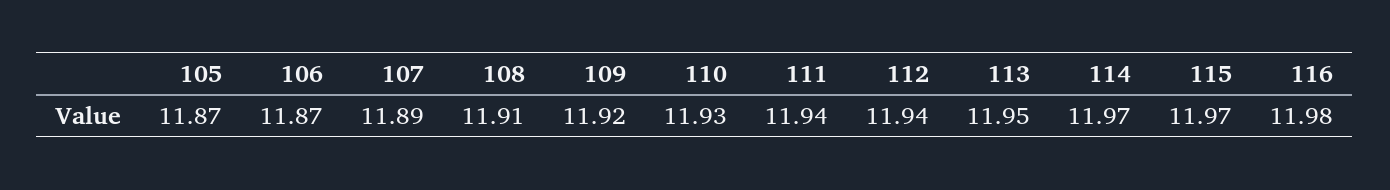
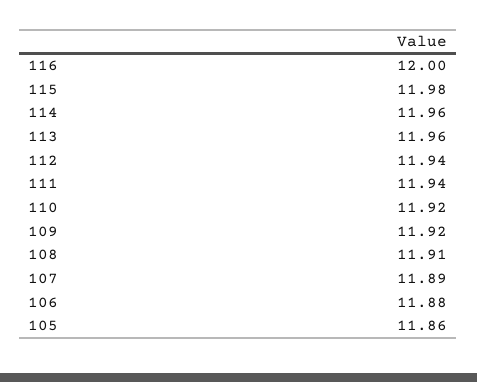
105: 11.87 -> 11.86
106: 11.87 -> 11.88
110: 11.93 -> 11.92
113: 11.95 -> 11.96
114: 11.97 -> 11.96
115: 11.97 -> 11.98
116: 11.98 -> 12

